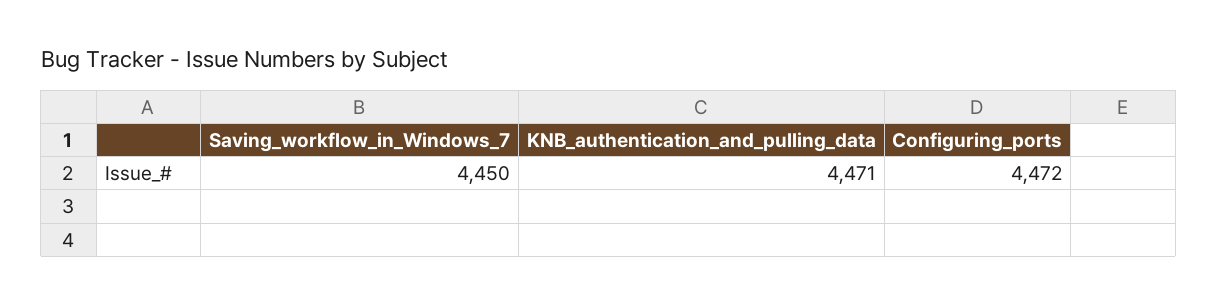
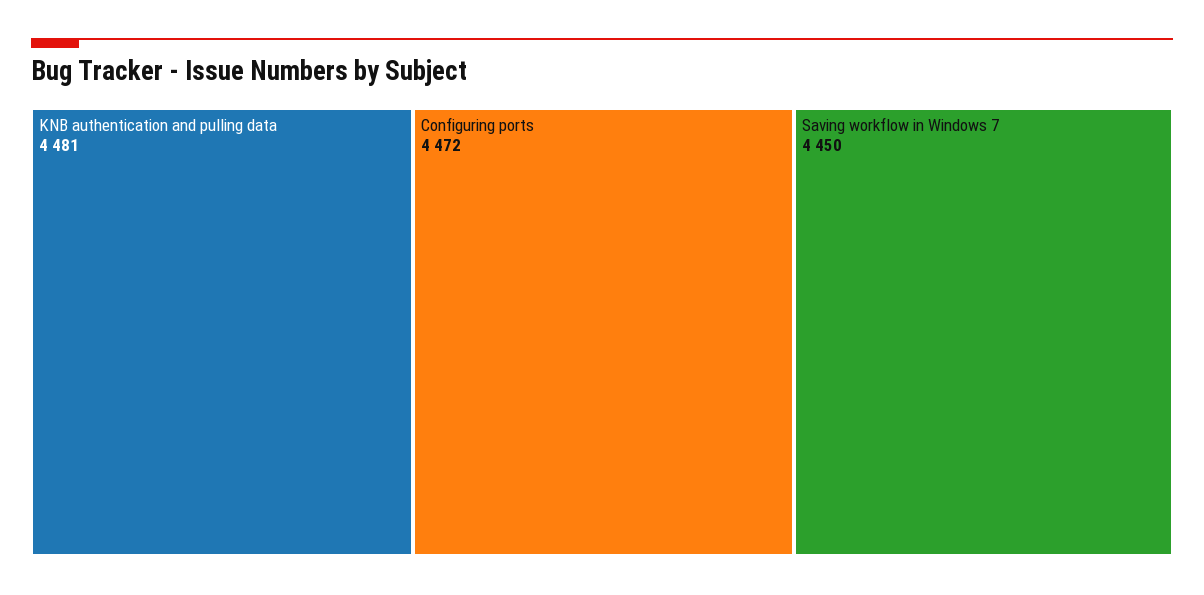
KNB_authentication_and_pulling_data: 4471 -> 4481

